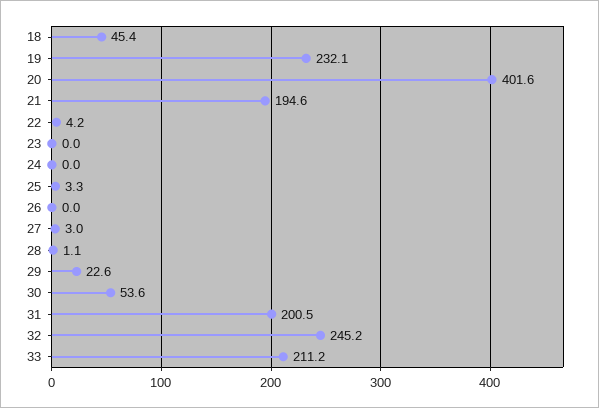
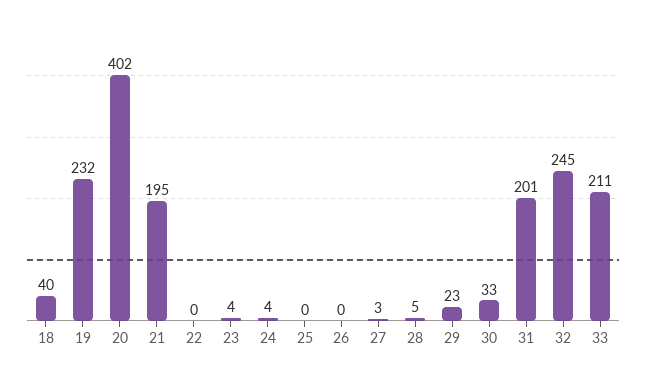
18: 45.4 -> 40
22: 4.2 -> 0
23: 0 -> 4
24: 0 -> 4
25: 3.3 -> 0
28: 1.1 -> 5
30: 53.6 -> 33

